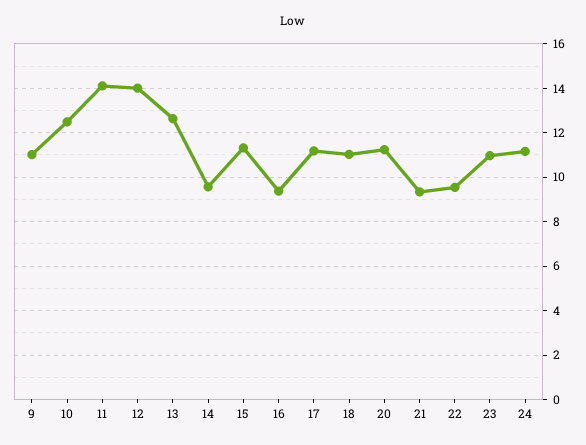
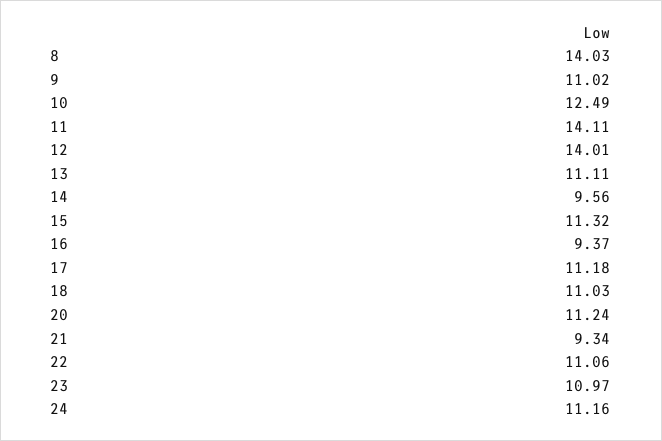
13: 12.5 -> 11.11
22: 9.5 -> 11.06
8: none -> 14.03

